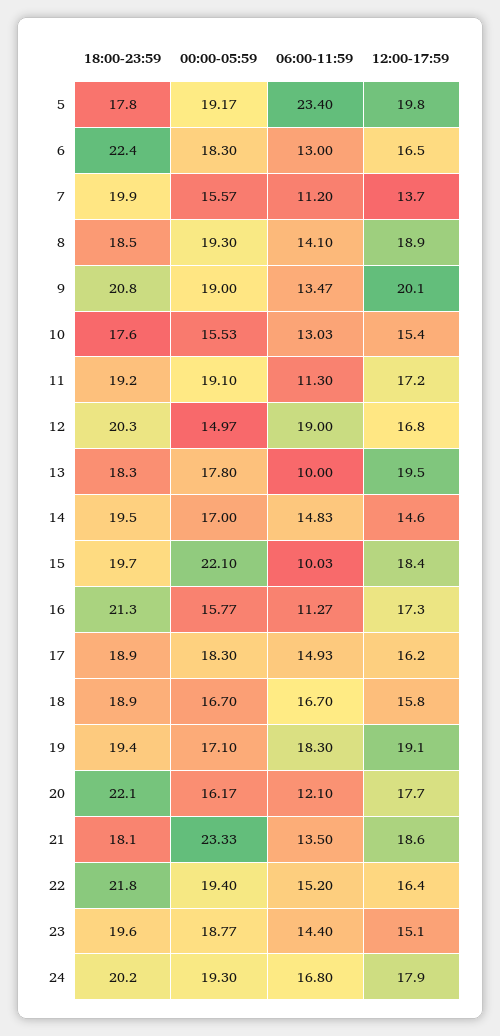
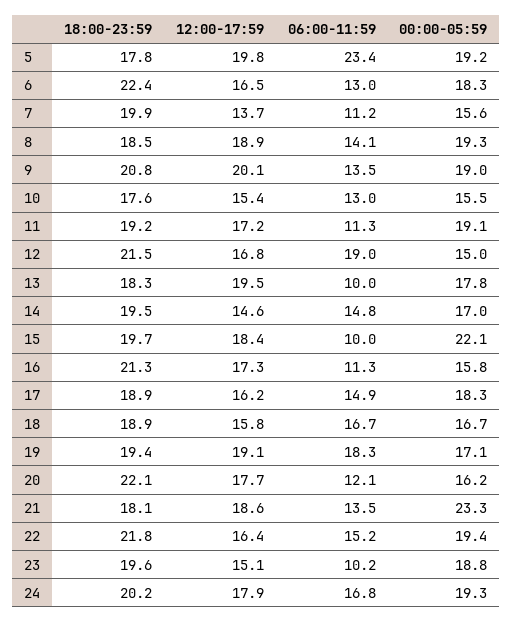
18:00-23:59, 12: 20.3 -> 21.5
06:00-11:59, 23: 14.4 -> 10.2

